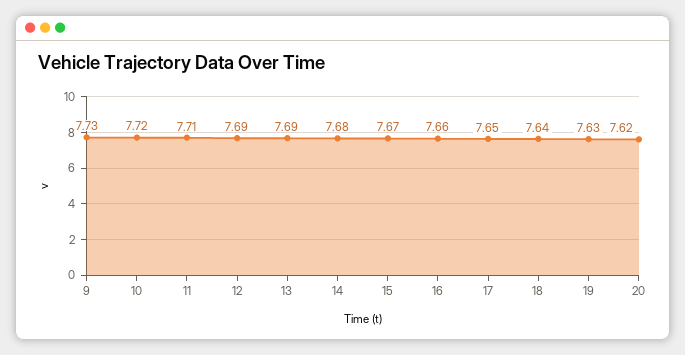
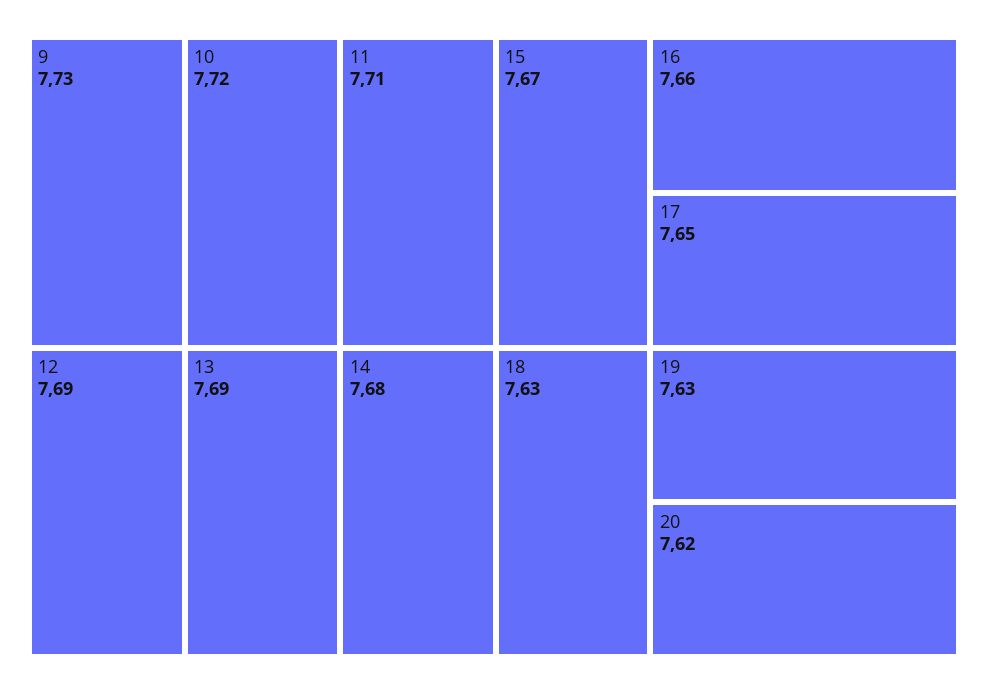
18: 7.64 -> 7.63

